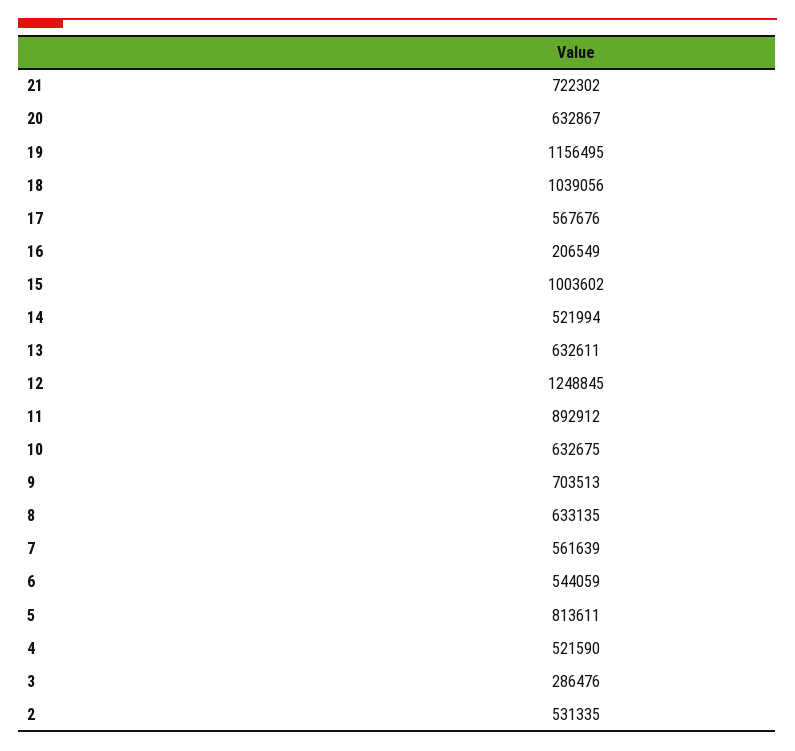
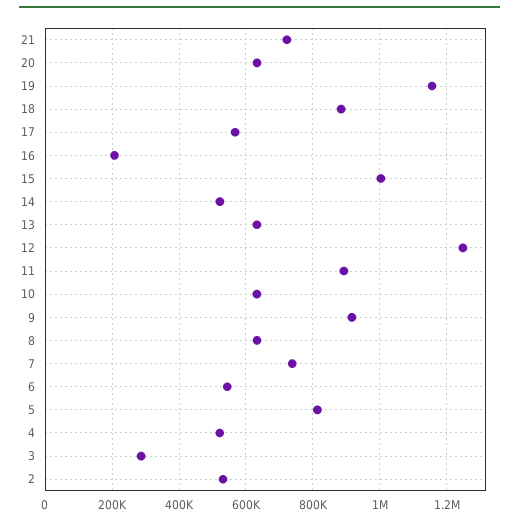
18: 1039056 -> 880000
9: 703513 -> 920000
7: 561639 -> 740000

